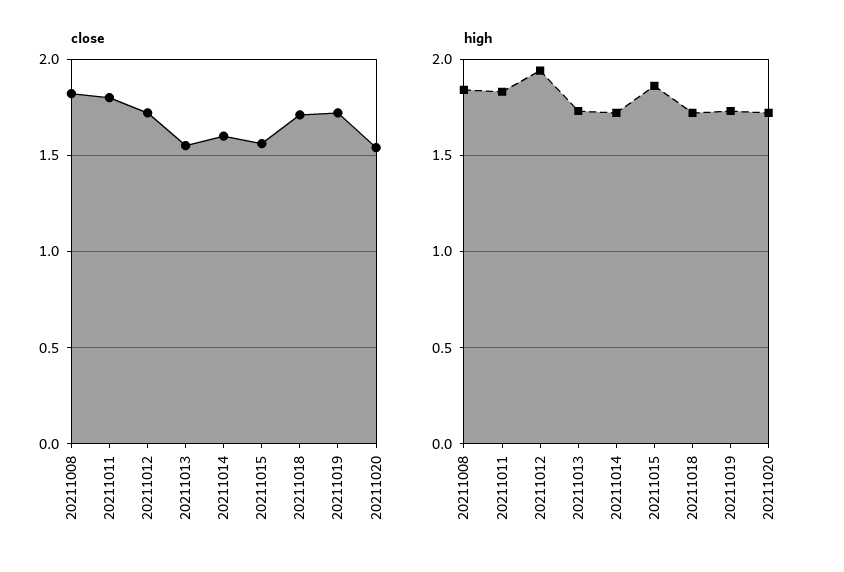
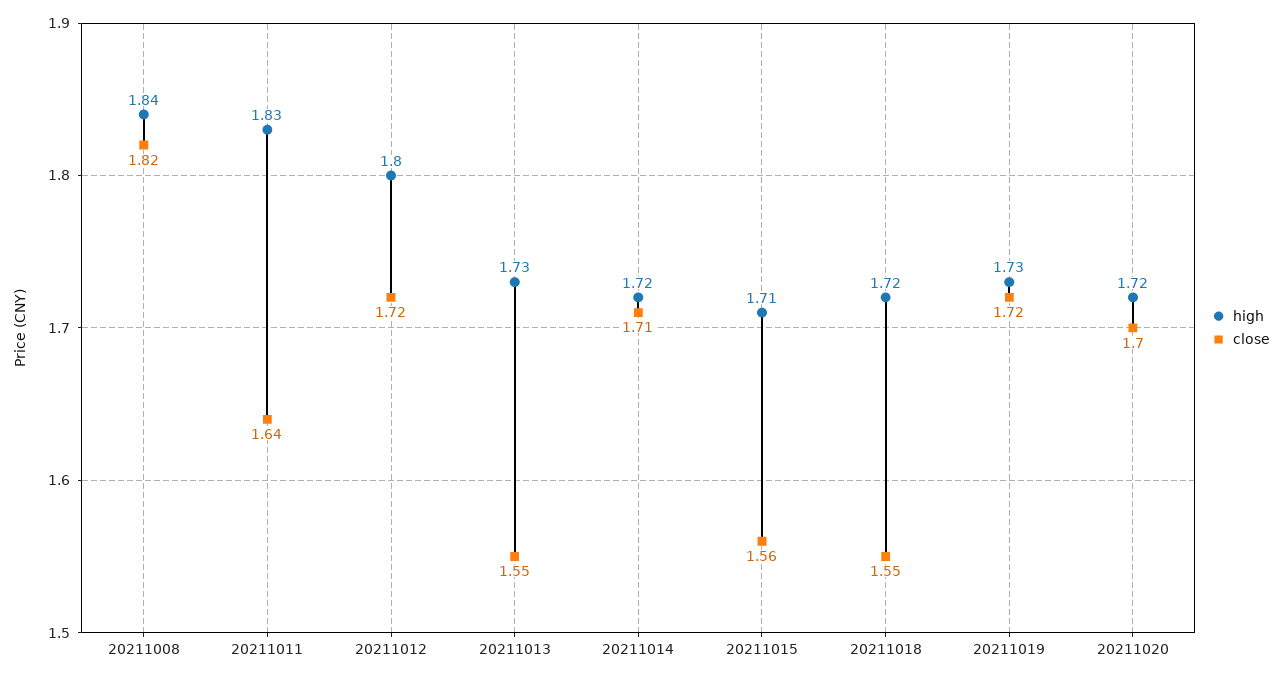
close, 20211011: 1.8 -> 1.64
close, 20211014: 1.6 -> 1.71
close, 20211018: 1.7 -> 1.55
close, 20211020: 1.55 -> 1.7
high, 20211012: 1.95 -> 1.8
high, 20211015: 1.85 -> 1.71

